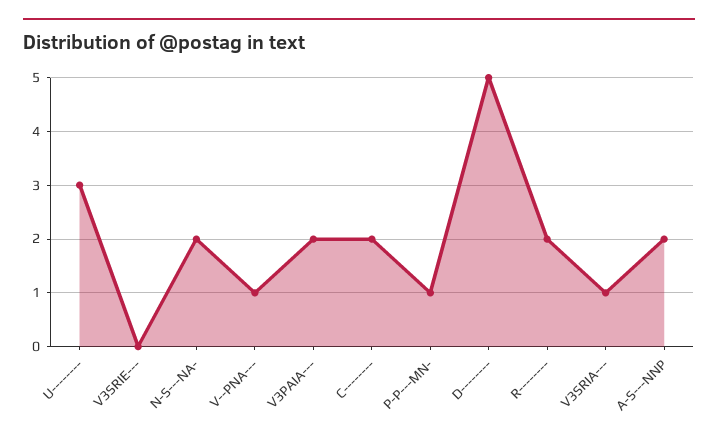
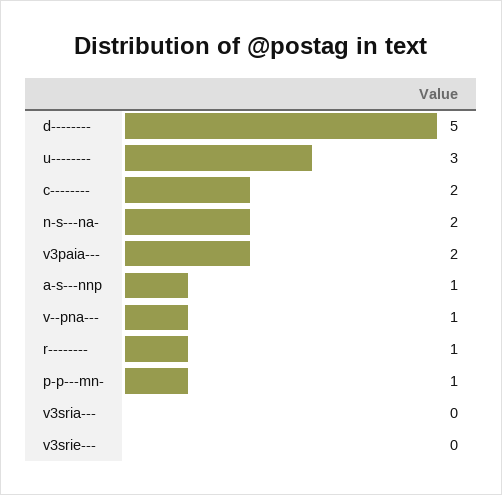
R--------: 2 -> 1
V3SRIA---: 1 -> 0
A-S---NNP: 2 -> 1

